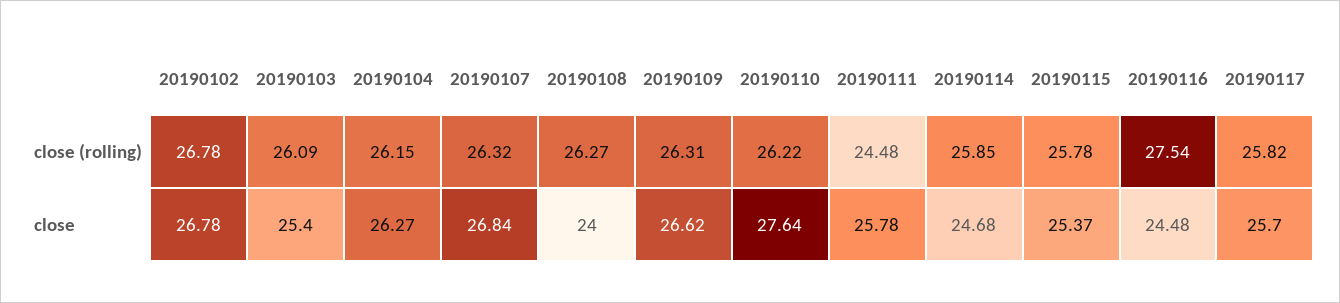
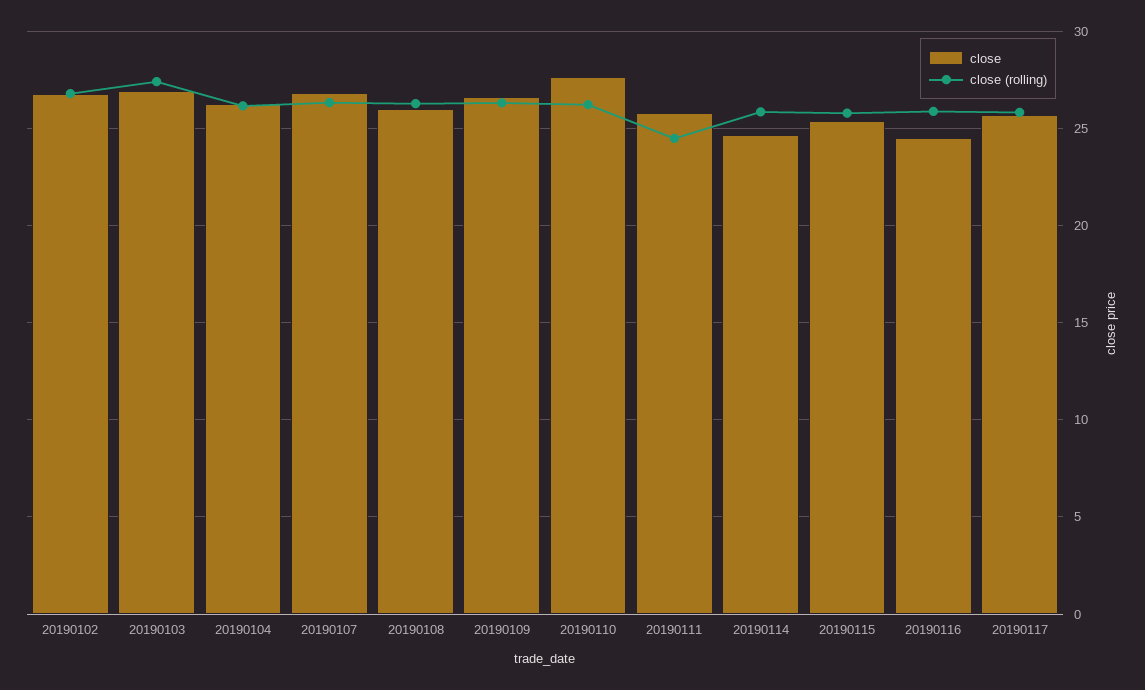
close (rolling), 20190103: 26.09 -> 27.5
close (rolling), 20190116: 27.54 -> 26
close, 20190103: 25.4 -> 27
close, 20190108: 24 -> 26

